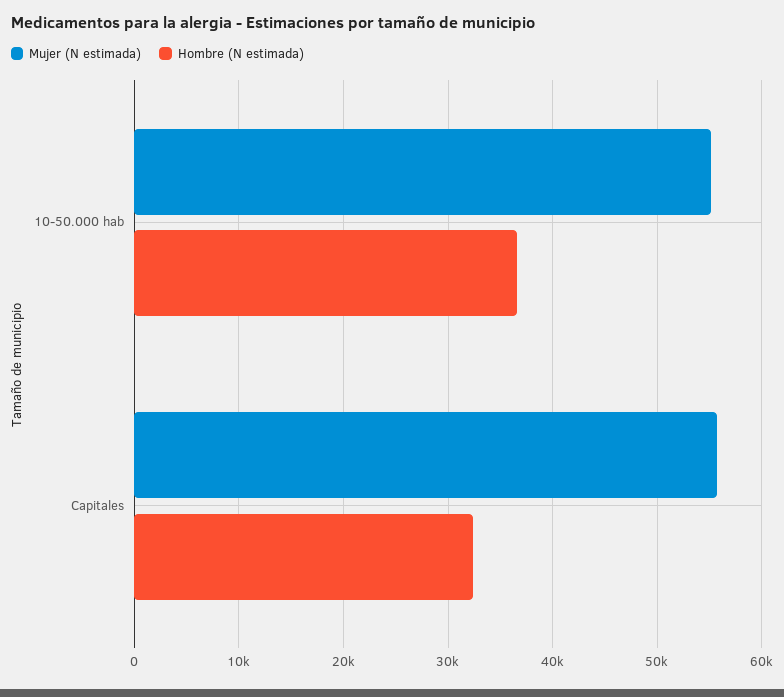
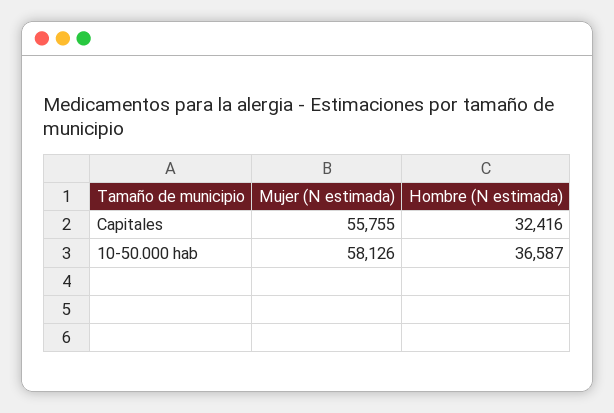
Mujer (N estimada), 10-50.000 hab: 55000 -> 58126

